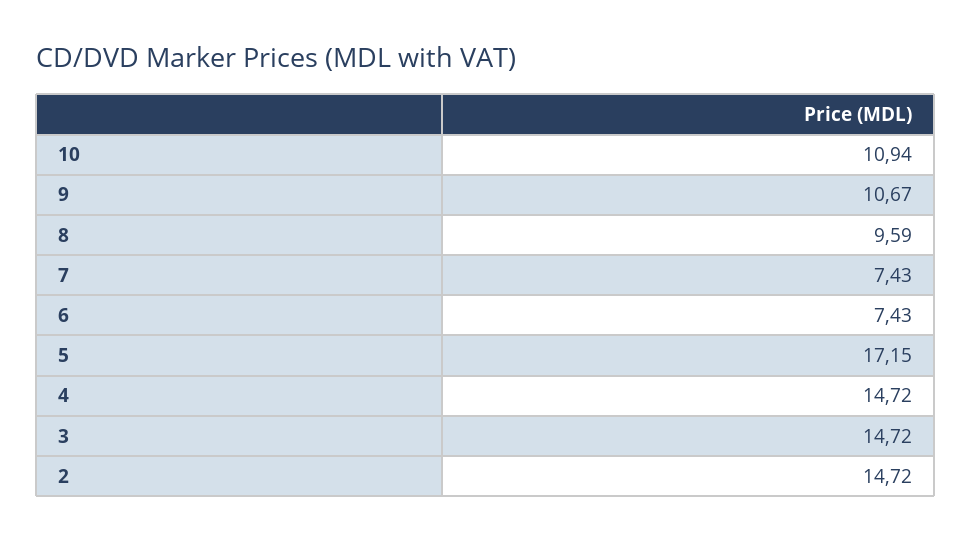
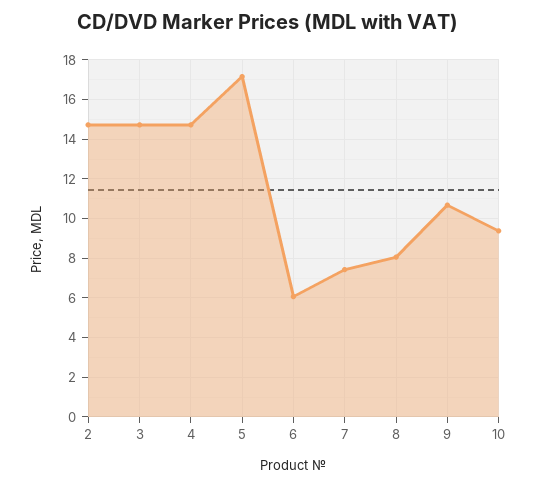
10: 10.94 -> 9.5
8: 9.59 -> 8
6: 7.43 -> 6

